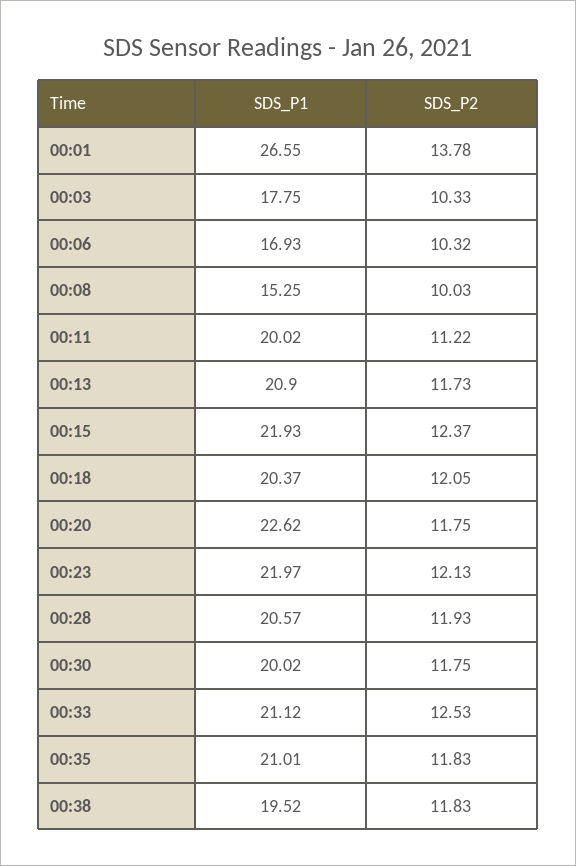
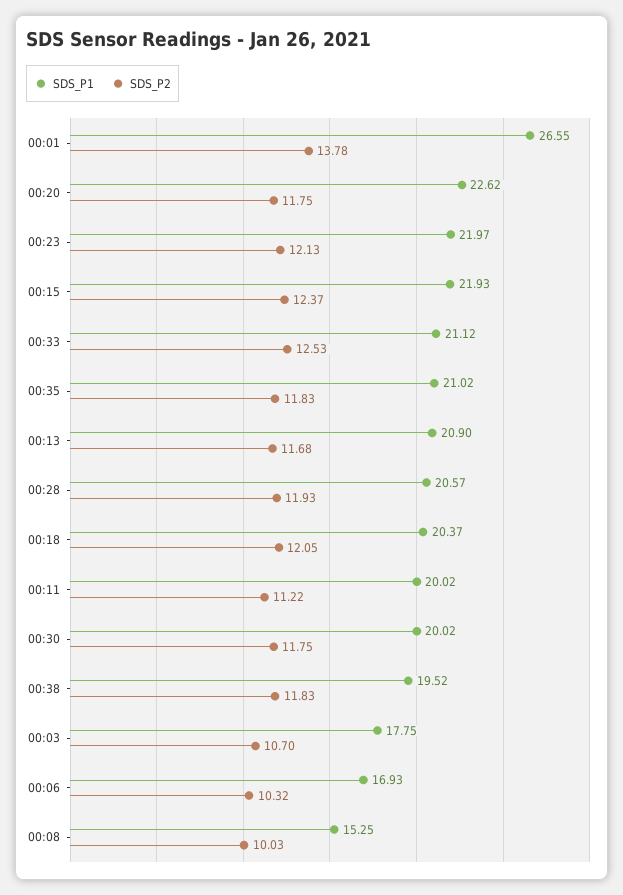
SDS_P2, 00:03: 10.33 -> 10.7
SDS_P2, 00:13: 11.73 -> 11.68
SDS_P1, 00:35: 21.01 -> 21.02

